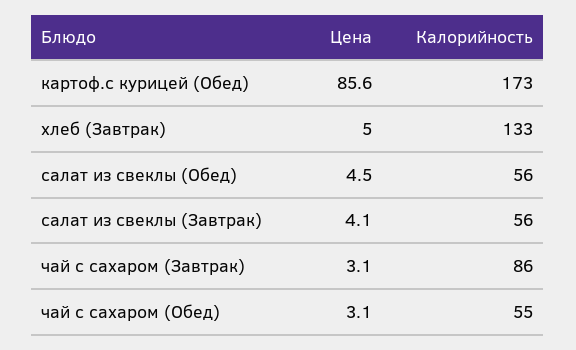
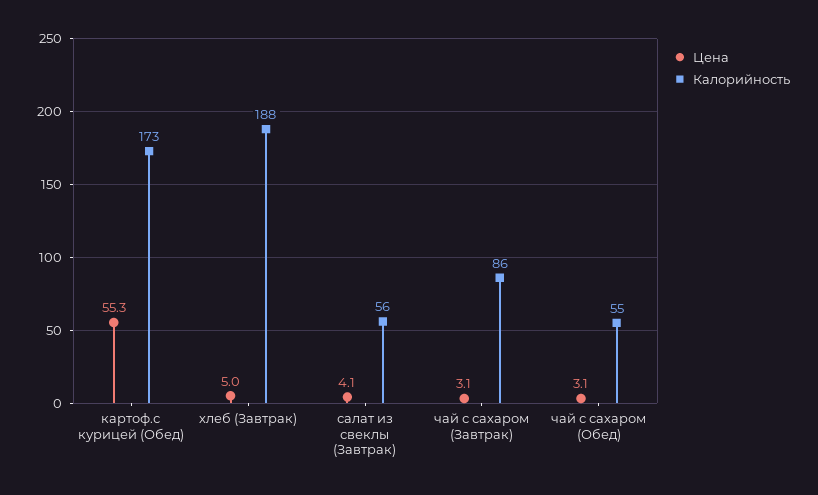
Цена, картоф.с курицей (Обед): 85.6 -> 55.3
Калорийность, хлеб (Завтрак): 133 -> 188
Цена, салат из свеклы (Обед): 4.5 -> none
Калорийность, салат из свеклы (Обед): 56 -> none

